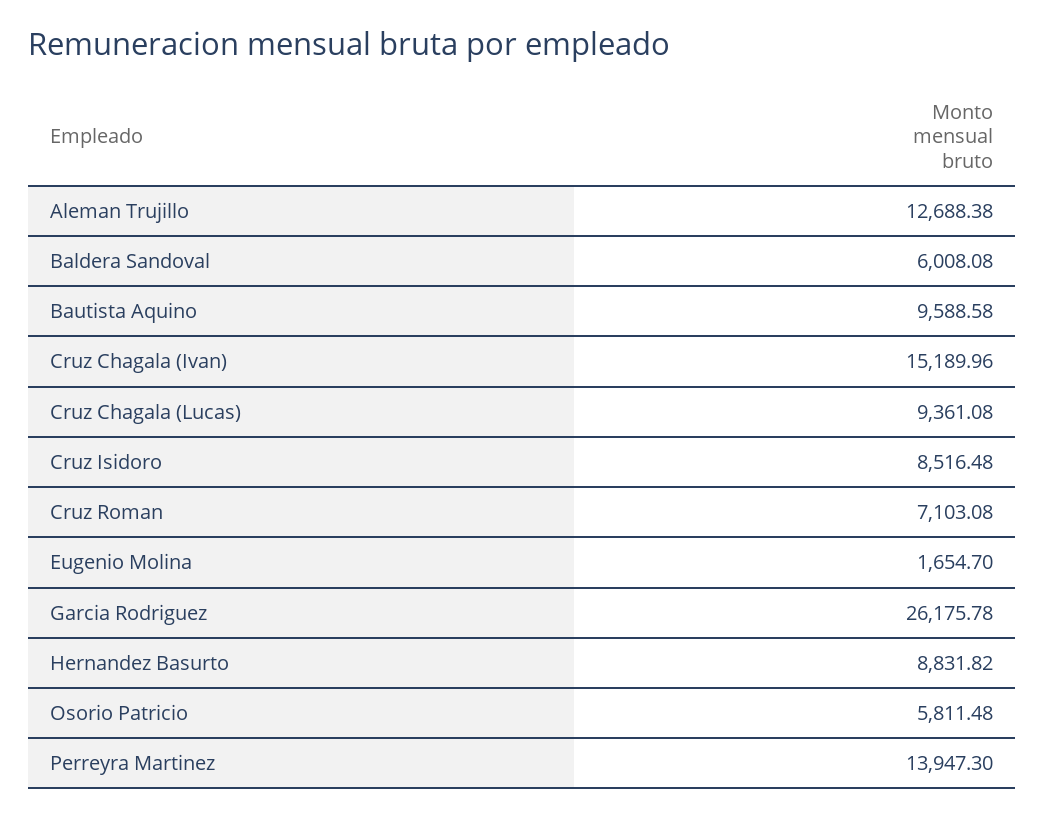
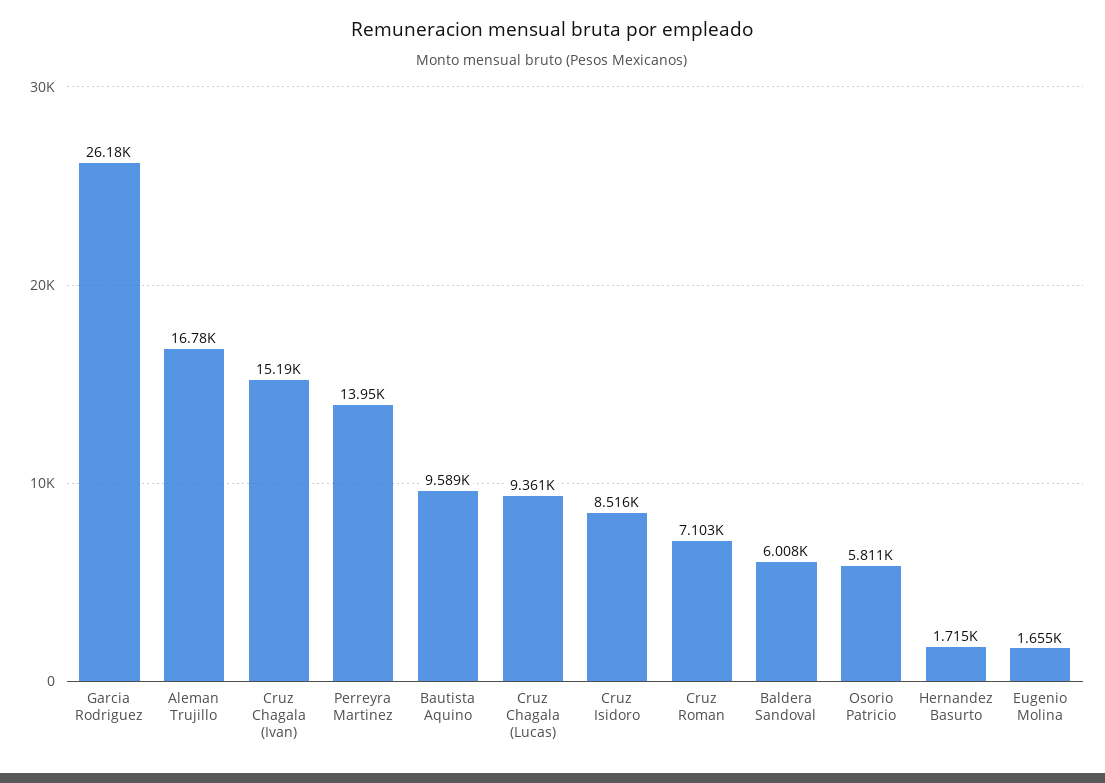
Aleman Trujillo: 12688.38 -> 16780
Hernandez Basurto: 8831.82 -> 1715

